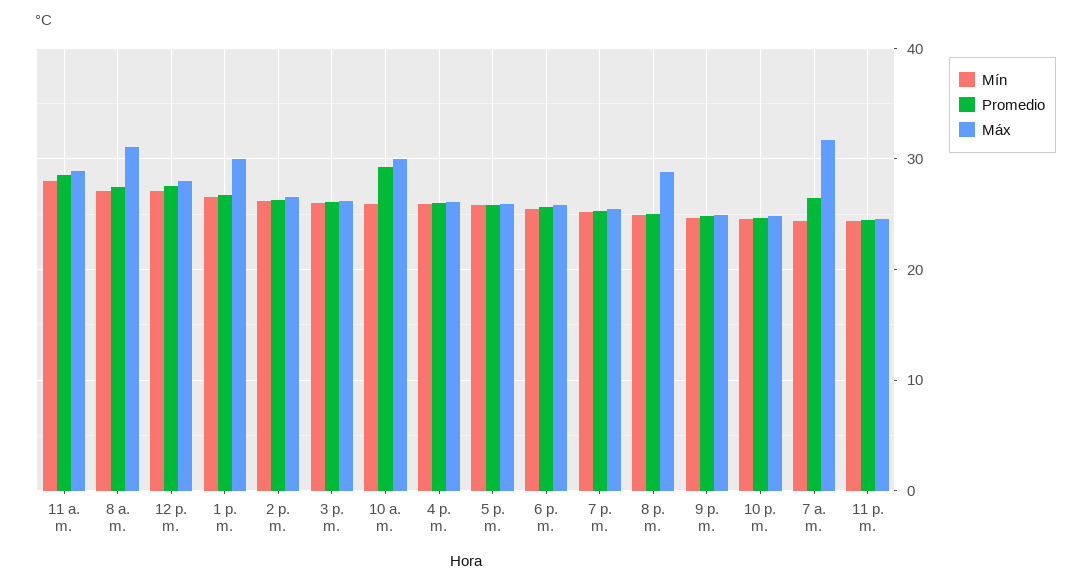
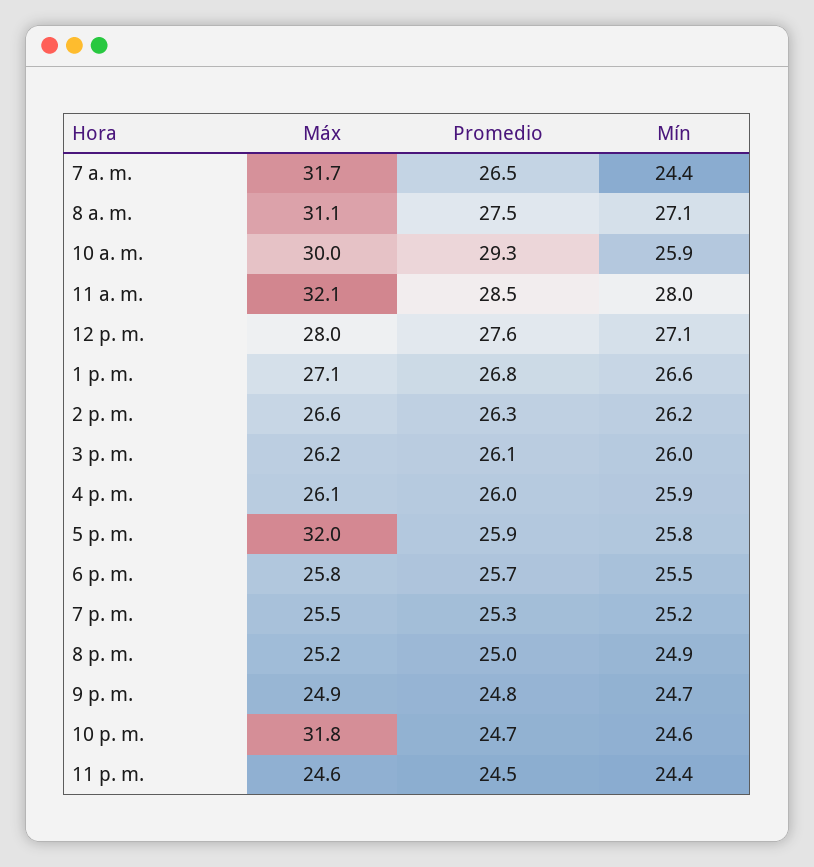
Máx, 11 a. m.: 29 -> 32.1
Máx, 1 p. m.: 30 -> 27.1
Máx, 5 p. m.: 26 -> 32
Máx, 8 p. m.: 29 -> 25.2
Máx, 10 p. m.: 25 -> 31.8

